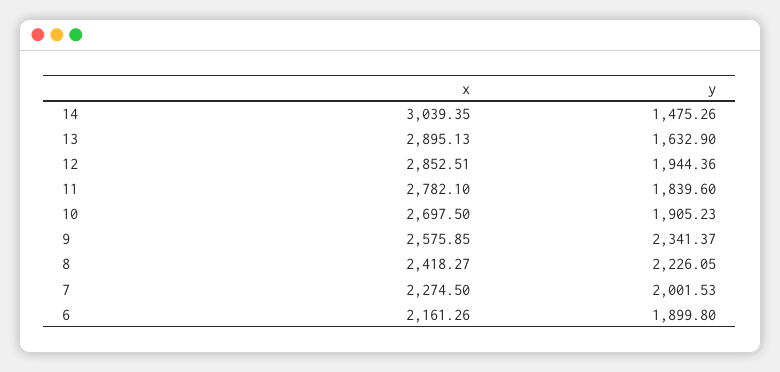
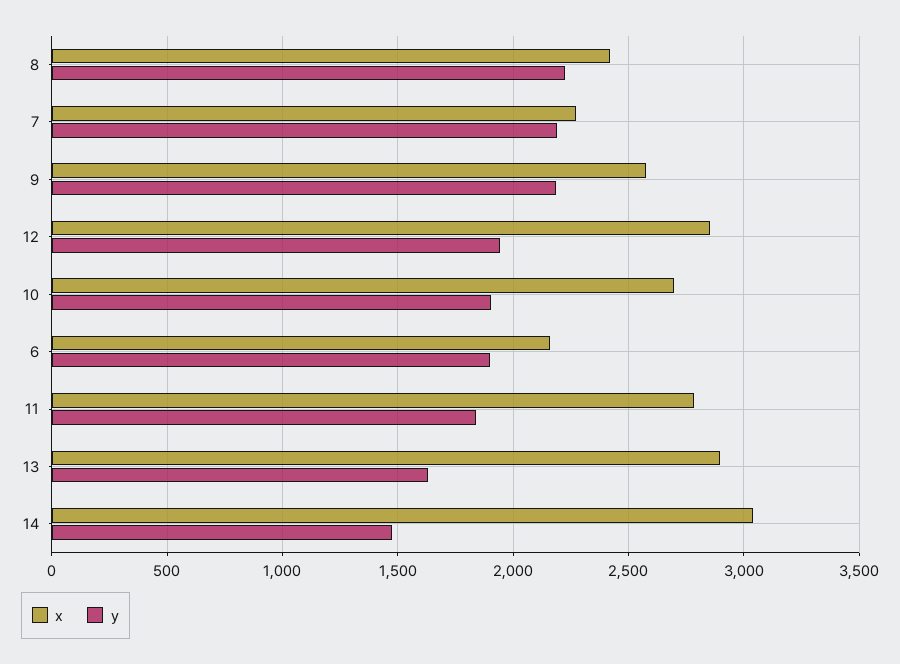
y, 9: 2341.37 -> 2200
y, 7: 2001.53 -> 2200

